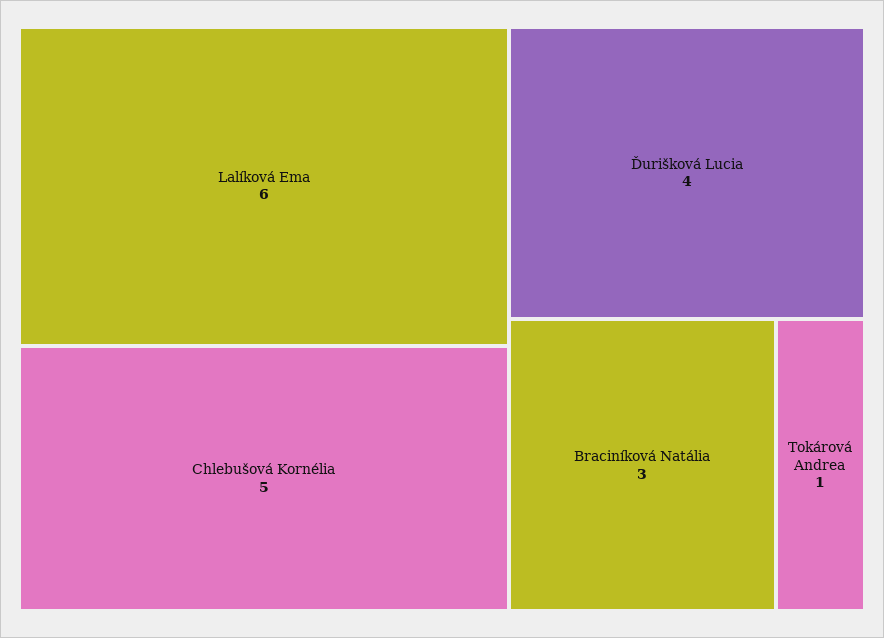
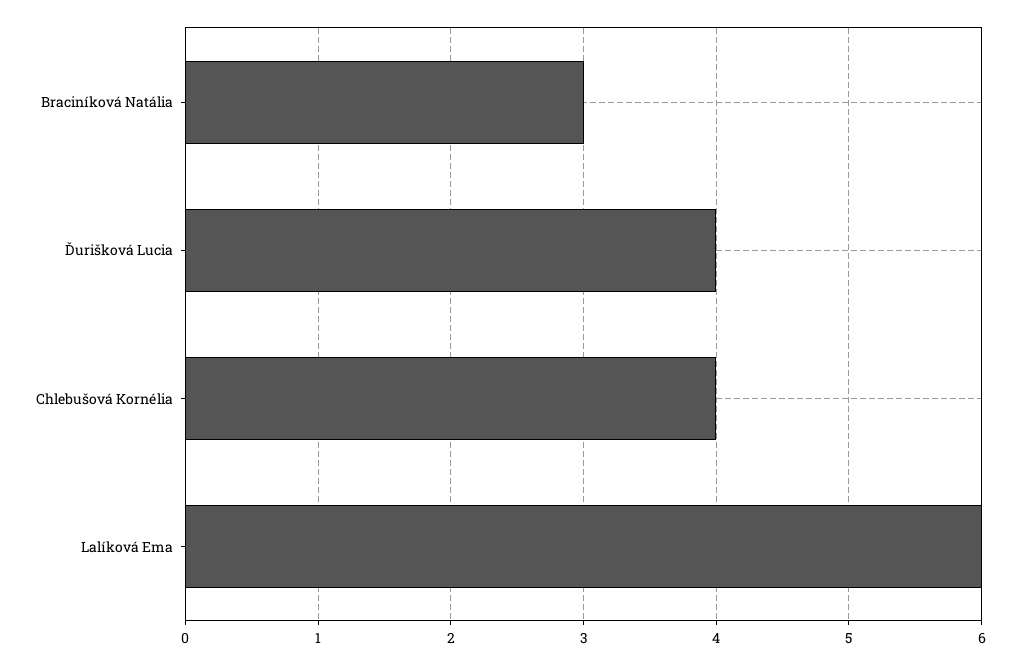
Chlebušová Kornélia: 5 -> 4
Tokárová Andrea: 1 -> none

